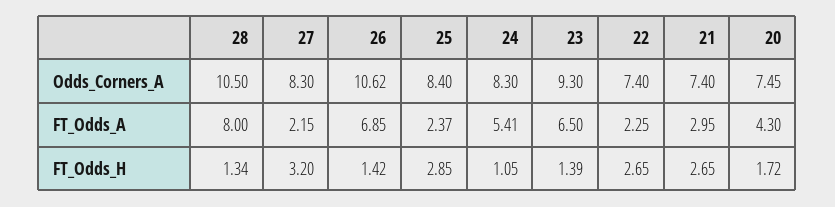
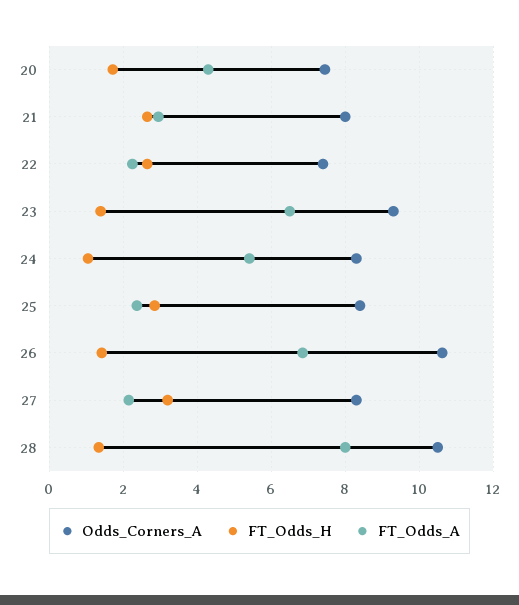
Odds_Corners_A, 21: 7.4 -> 8

